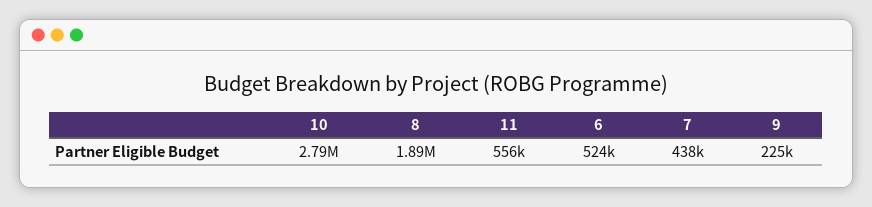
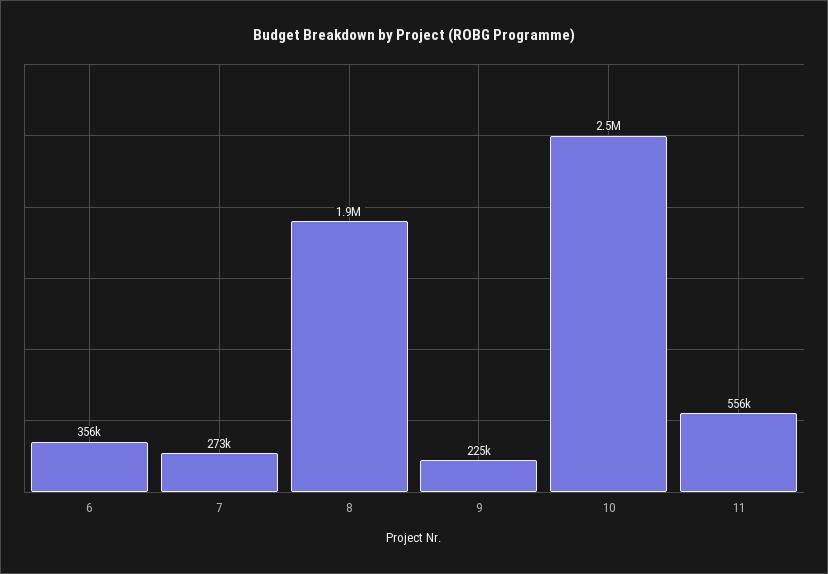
10: 2790000 -> 2500000
6: 524000 -> 356000
7: 438000 -> 273000

